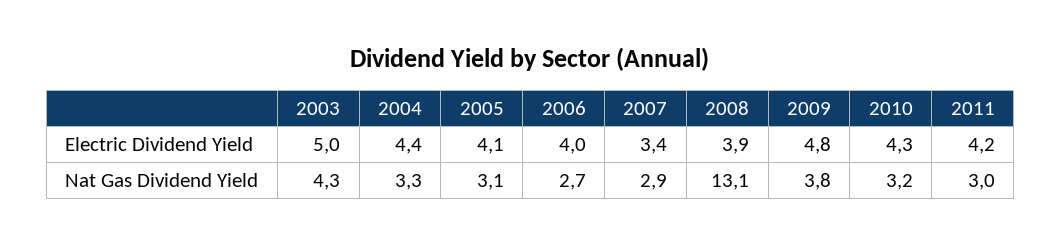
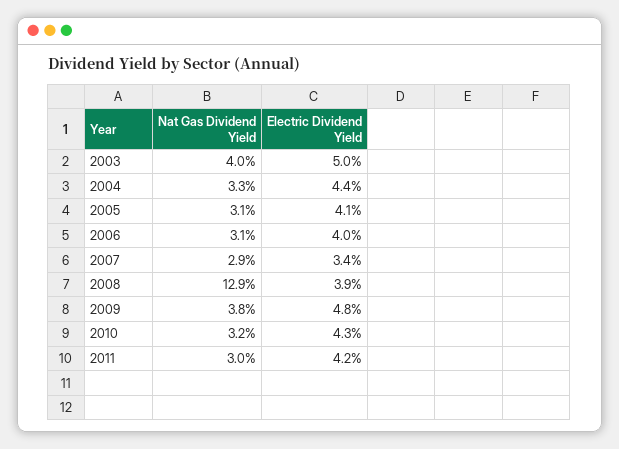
2003, Nat Gas Dividend Yield: 4.3 -> 4
2006, Nat Gas Dividend Yield: 2.7 -> 3.1
2008, Nat Gas Dividend Yield: 13.1 -> 12.9

